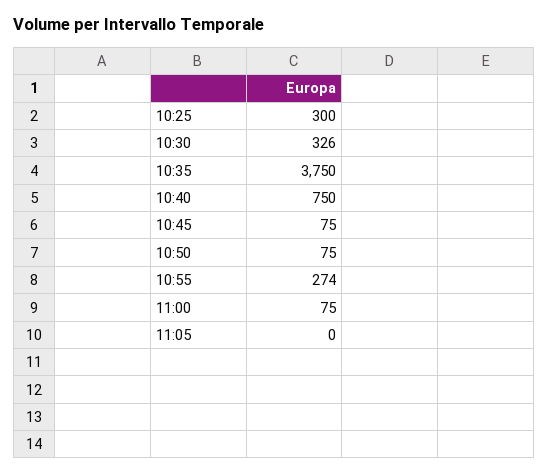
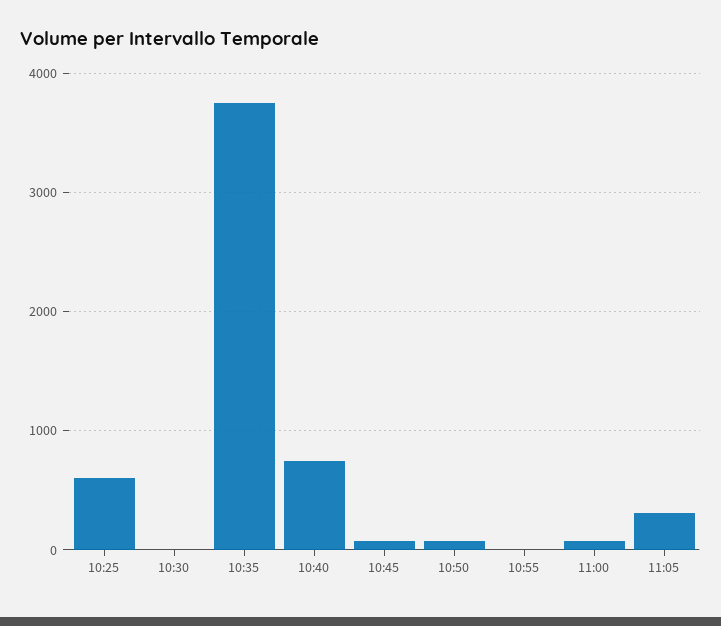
10:25: 300 -> 600
10:30: 326 -> 0
10:55: 274 -> 0
11:05: 0 -> 300

